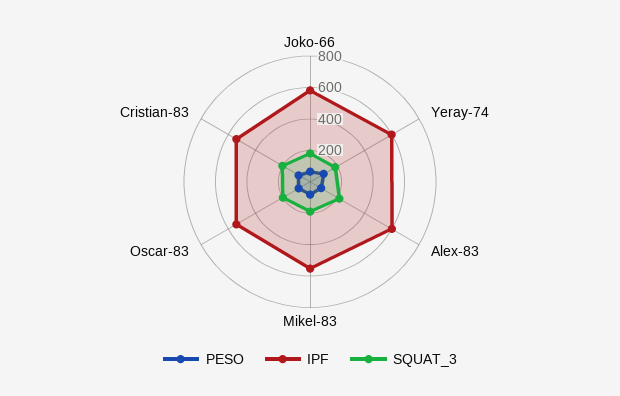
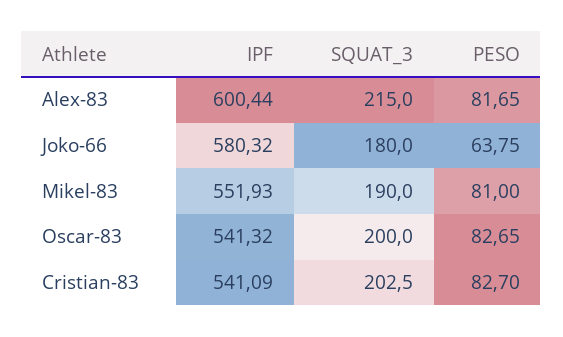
PESO, Yeray-74: 100 -> none
IPF, Yeray-74: 600 -> none
SQUAT_3, Yeray-74: 200 -> none

